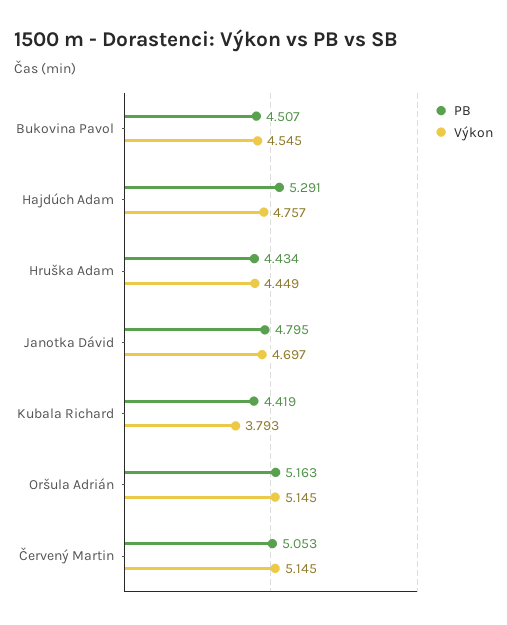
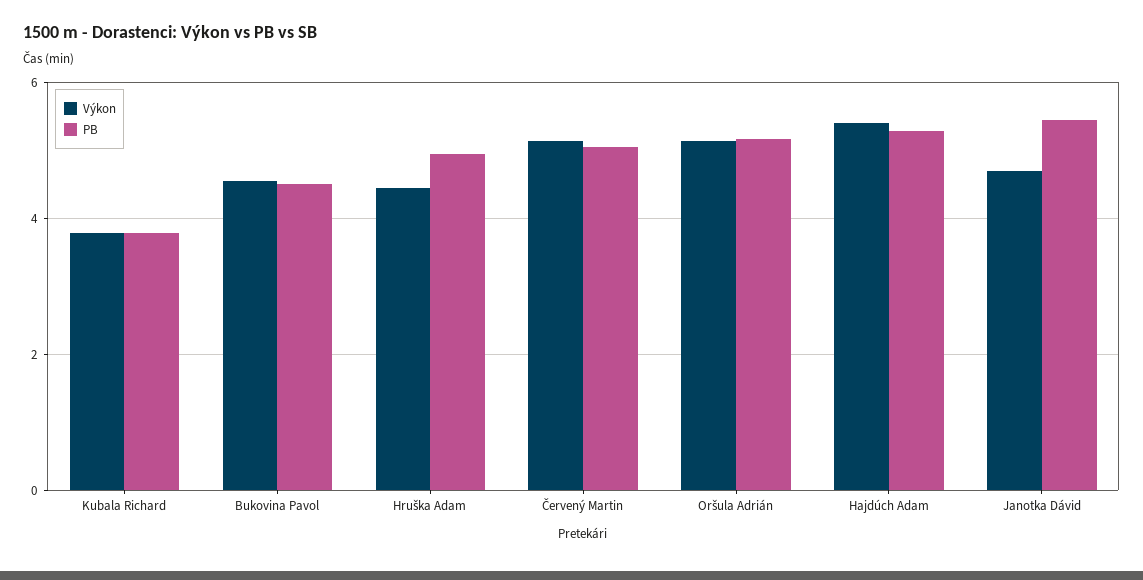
Výkon, Hajdúch Adam: 4.757 -> 5.4
PB, Hruška Adam: 4.434 -> 5
PB, Janotka Dávid: 4.795 -> 5.4
PB, Kubala Richard: 4.419 -> 3.8

